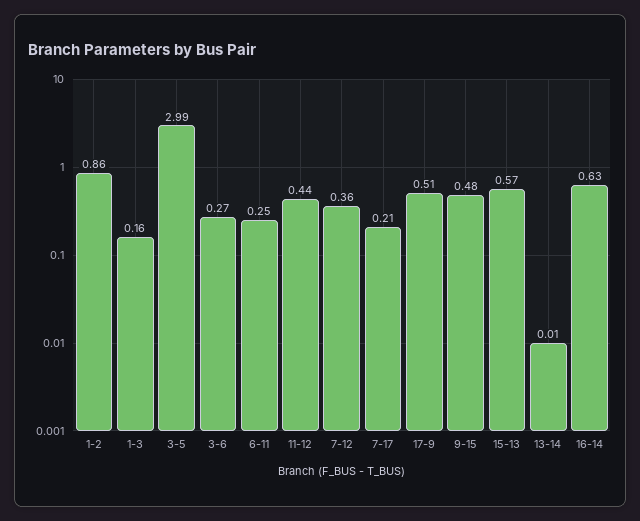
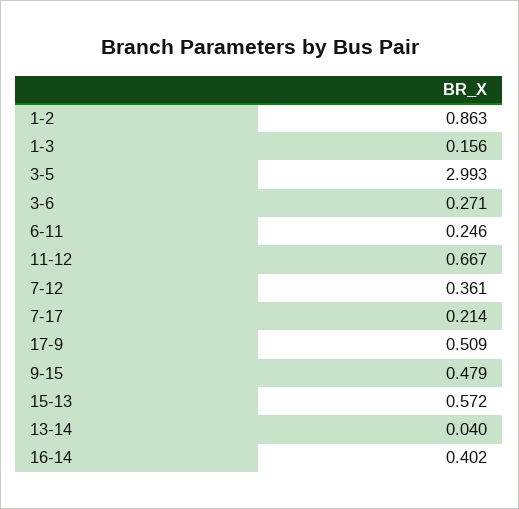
11-12: 0.44 -> 0.667
13-14: 0.01 -> 0.04
16-14: 0.63 -> 0.402

